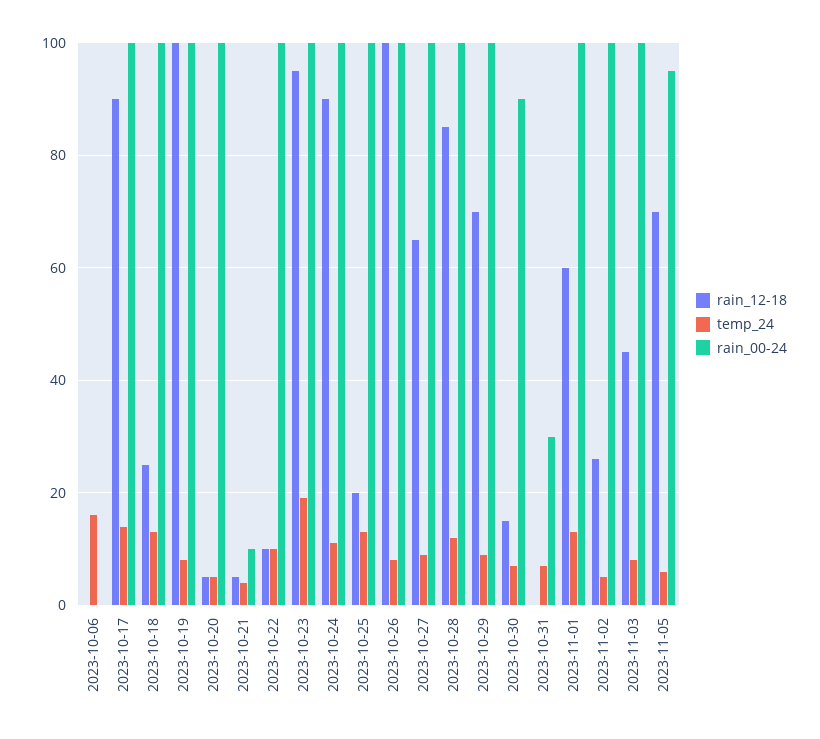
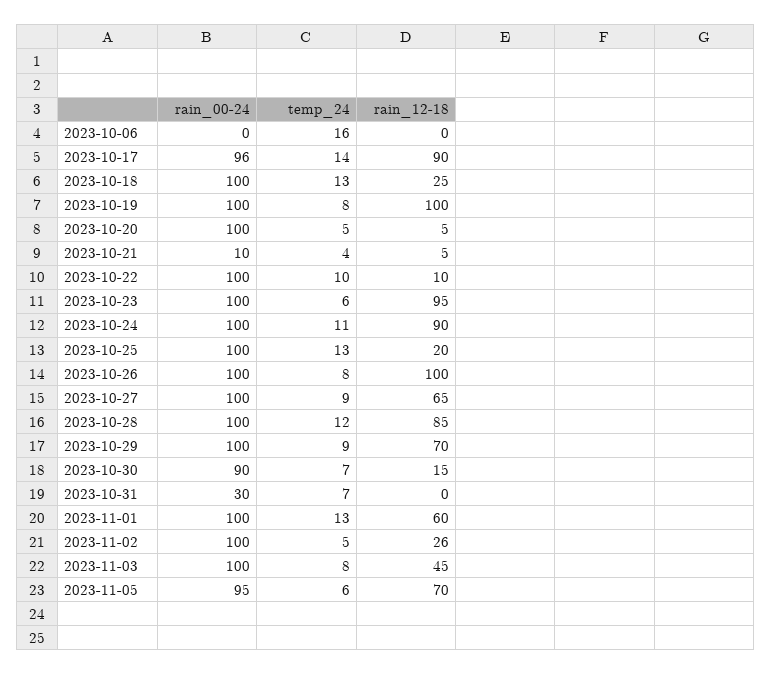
rain_00-24, 2023-10-17: 100 -> 96
temp_24, 2023-10-23: 20 -> 6

